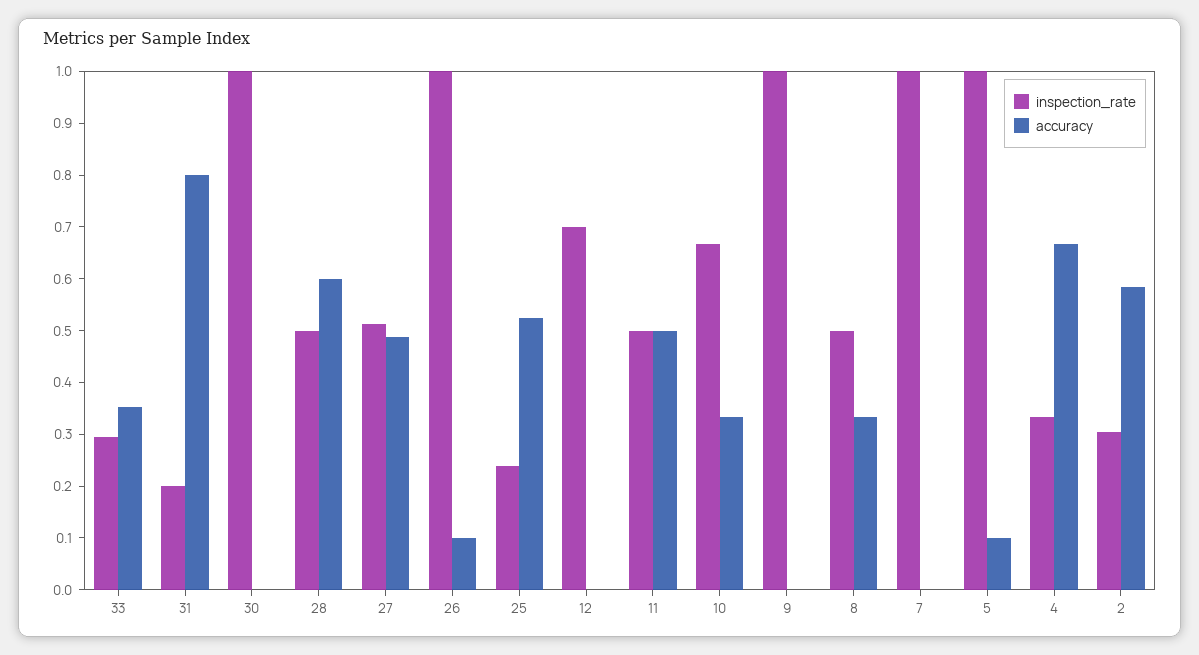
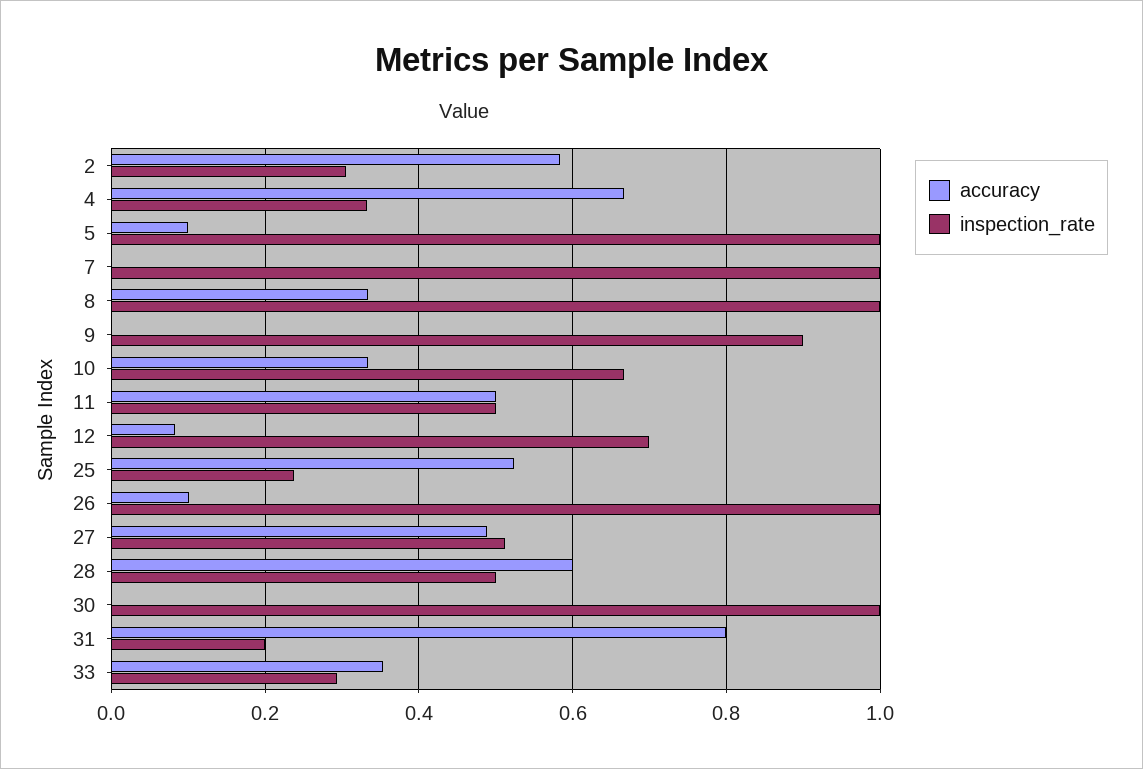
accuracy, 12: 0 -> 0.08
inspection_rate, 9: 1 -> 0.9
inspection_rate, 8: 0.5 -> 1

